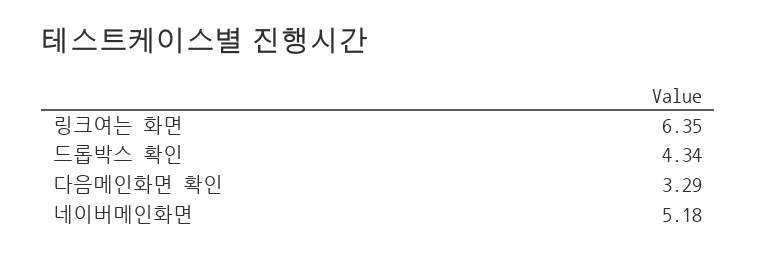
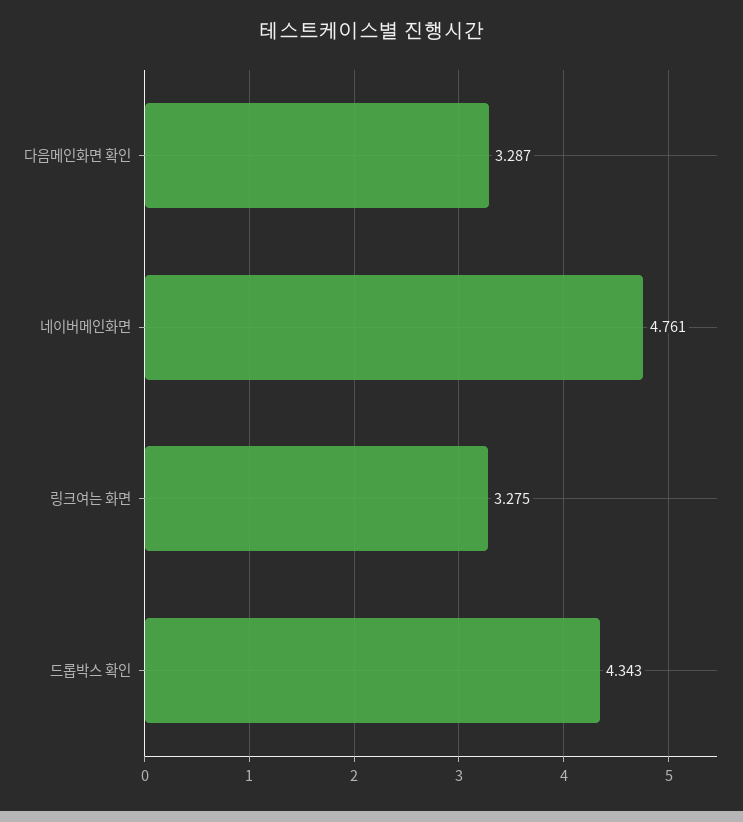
링크여는 화면: 6.35 -> 3.275
네이버메인화면: 5.18 -> 4.761

